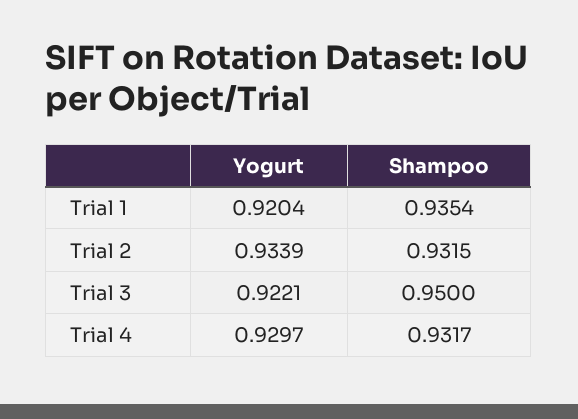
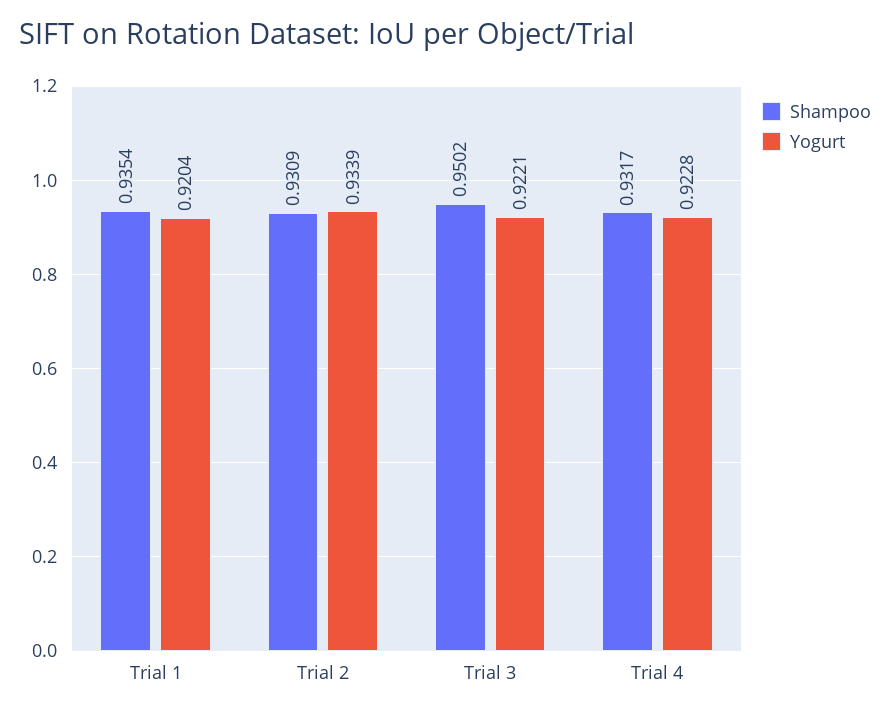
Shampoo, Trial 2: 0.9315 -> 0.9309
Shampoo, Trial 3: 0.95 -> 0.9502
Yogurt, Trial 4: 0.9297 -> 0.9228

